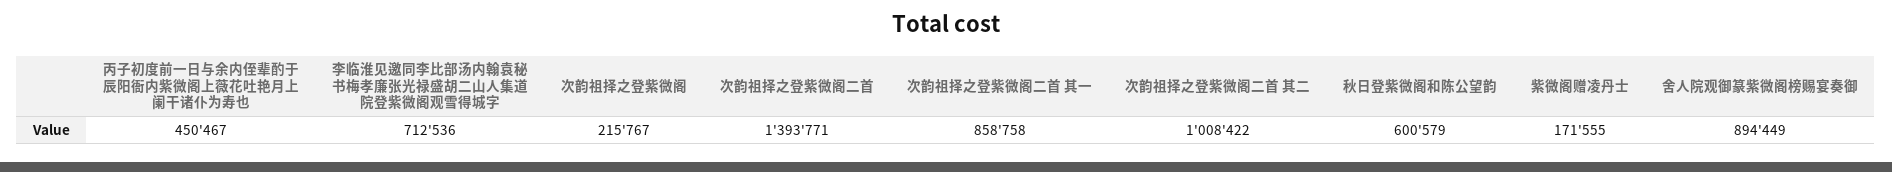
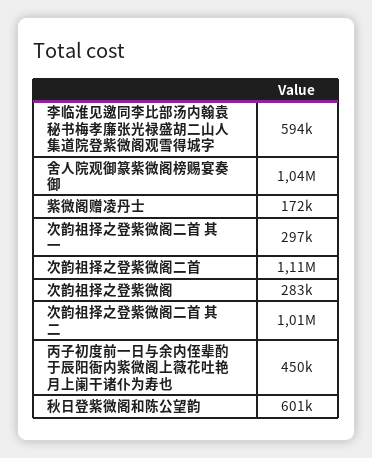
李临淮见邀同李比部汤内翰袁秘书梅孝廉张光禄盛胡二山人集道院登紫微阁观雪得城字: 712536 -> 594000
次韵祖择之登紫微阁: 215767 -> 283000
次韵祖择之登紫微阁二首: 1393771 -> 1110000
次韵祖择之登紫微阁二首 其一: 858758 -> 297000
舍人院观御篆紫微阁榜赐宴奏御: 894449 -> 1040000

